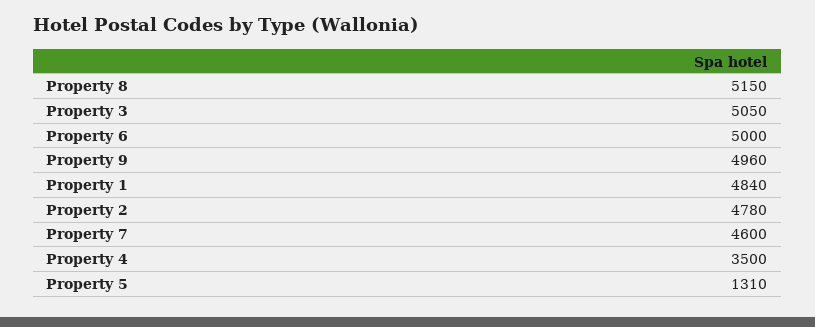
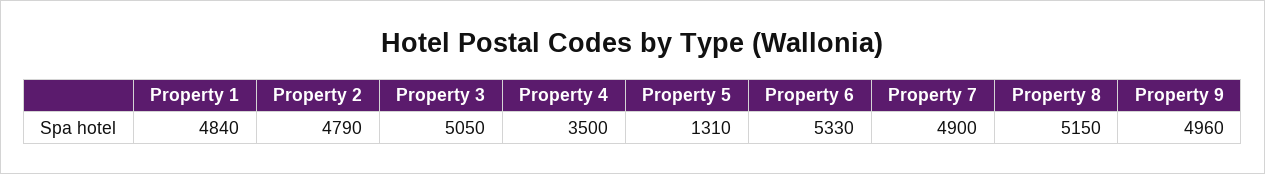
Property 6: 5000 -> 5330
Property 2: 4780 -> 4790
Property 7: 4600 -> 4900

